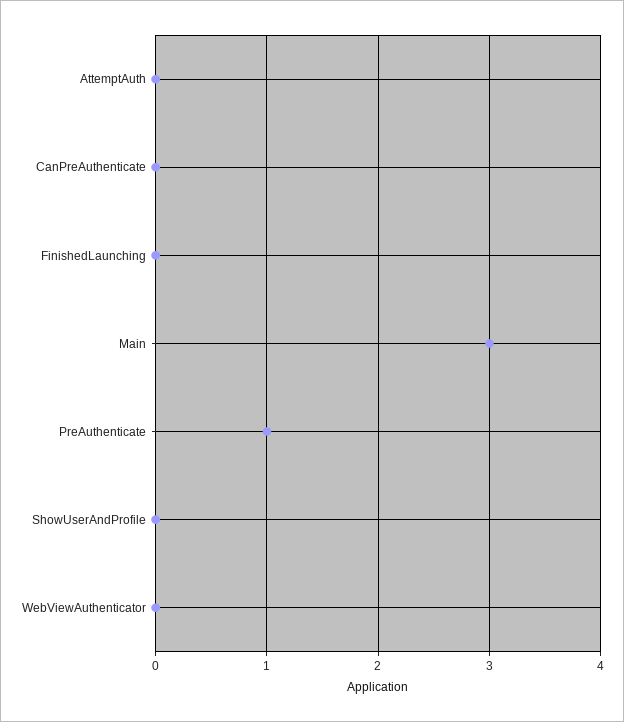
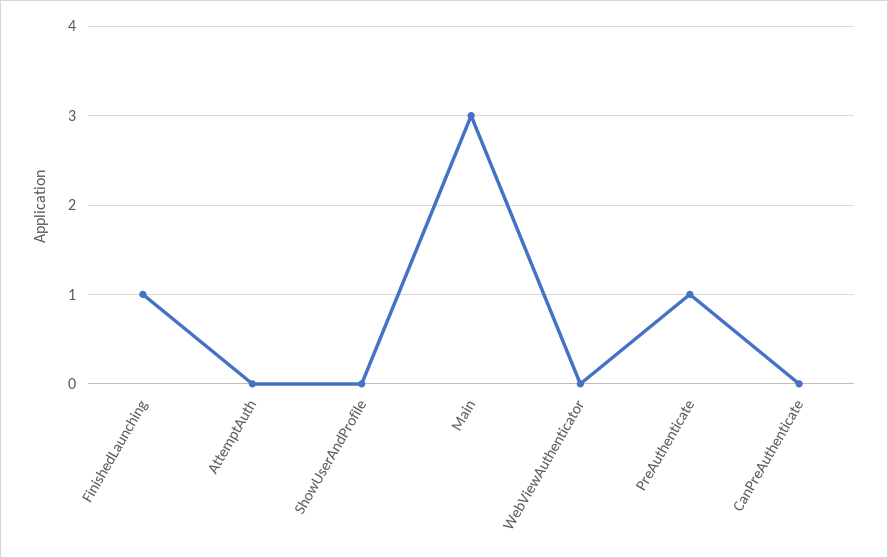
FinishedLaunching: 0 -> 1

